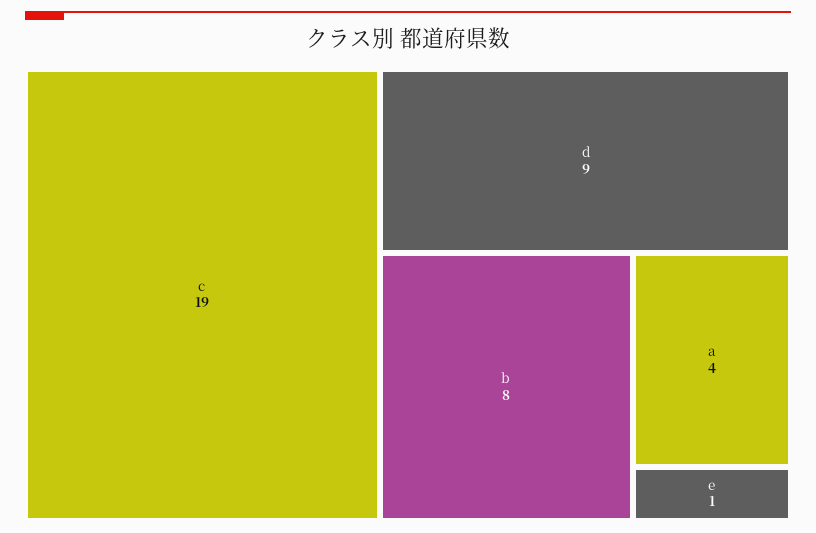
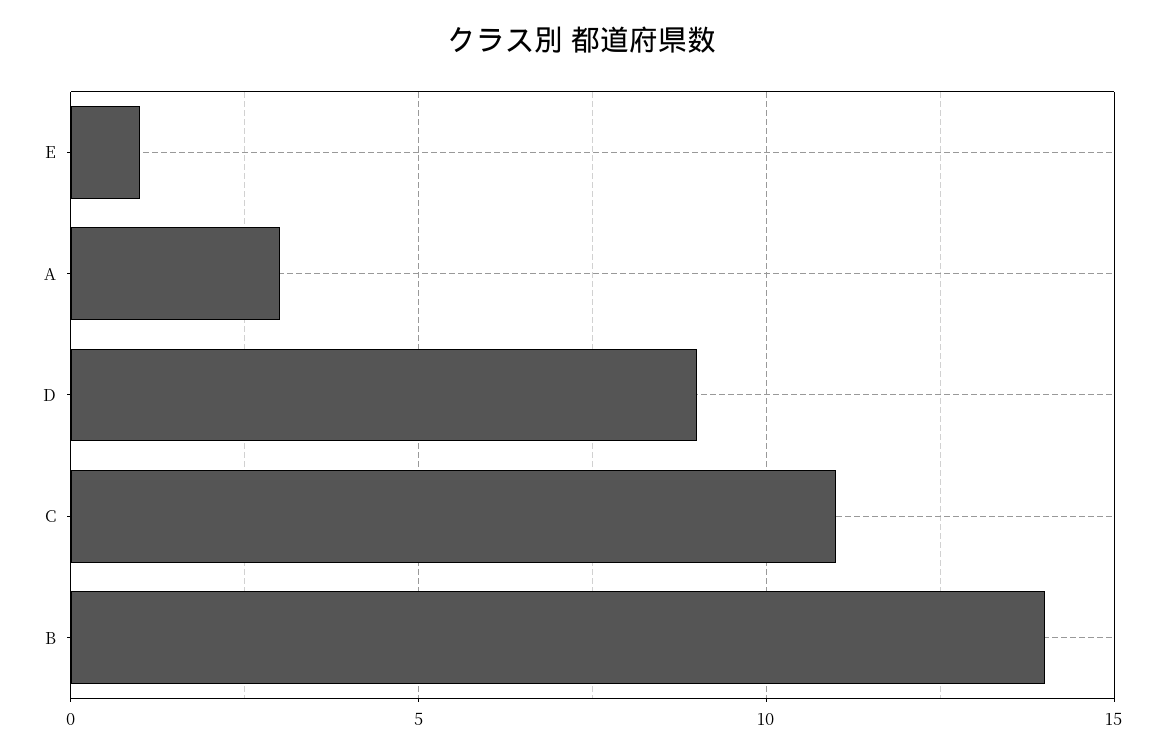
c: 19 -> 11
b: 8 -> 14
a: 4 -> 3

